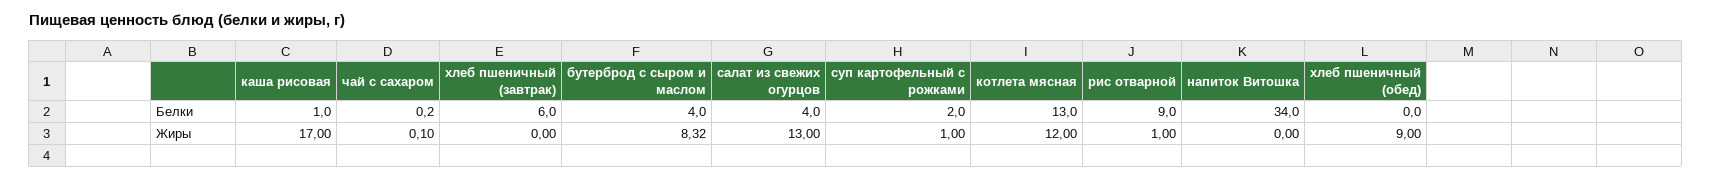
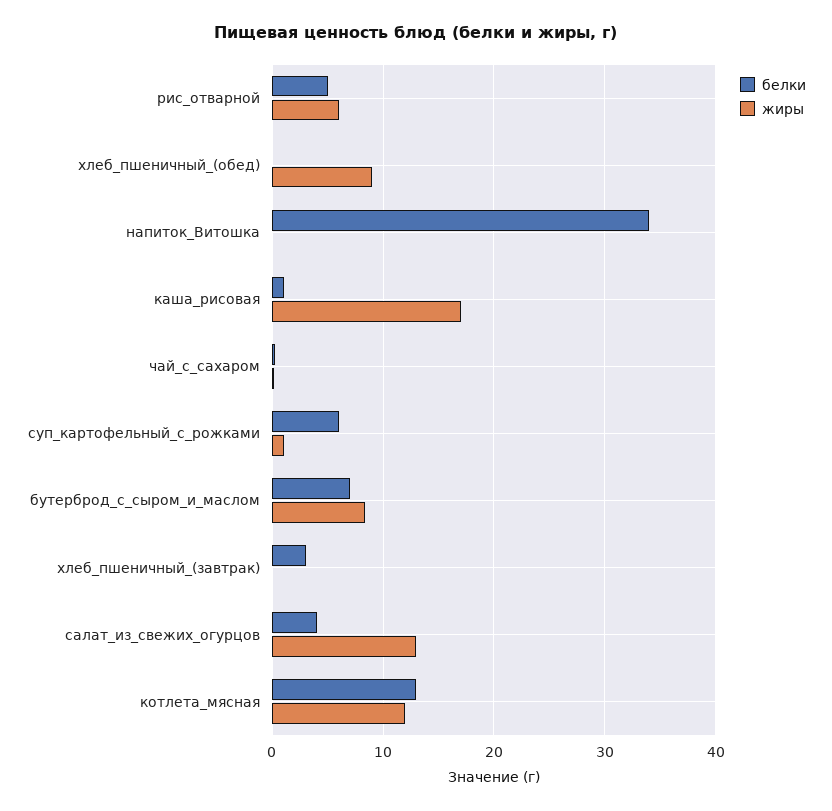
Белки, хлеб пшеничный (завтрак): 6 -> 3
Белки, бутерброд с сыром и маслом: 4 -> 7
Белки, суп картофельный с рожками: 2 -> 6
Белки, рис отварной: 9 -> 5
Жиры, рис отварной: 1 -> 6

